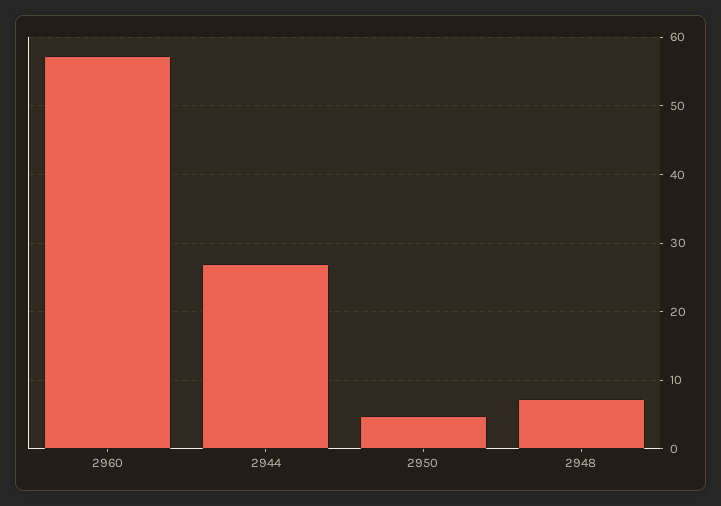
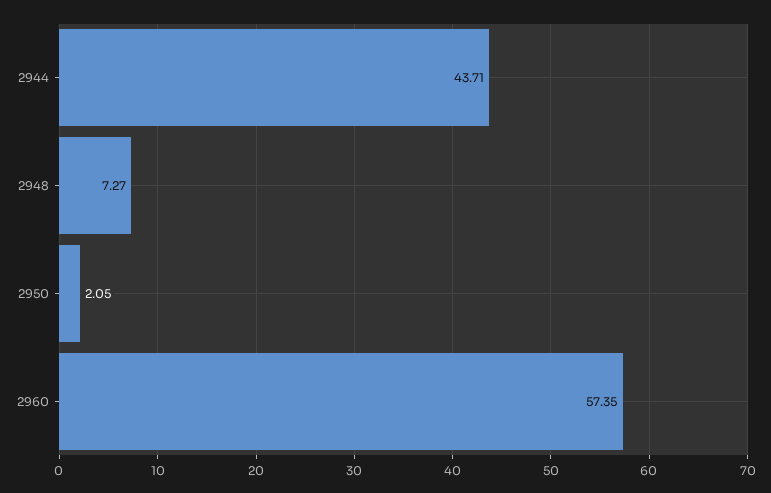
2944: 27 -> 43.71
2950: 5 -> 2.05

